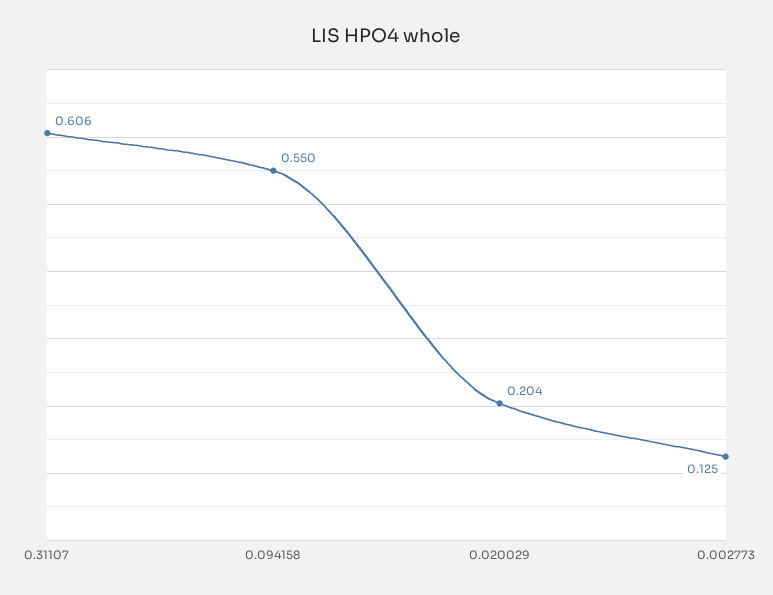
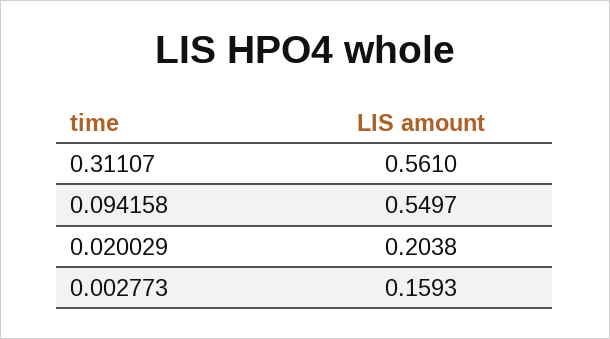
0.31107: 0.606 -> 0.561
0.002773: 0.125 -> 0.1593

